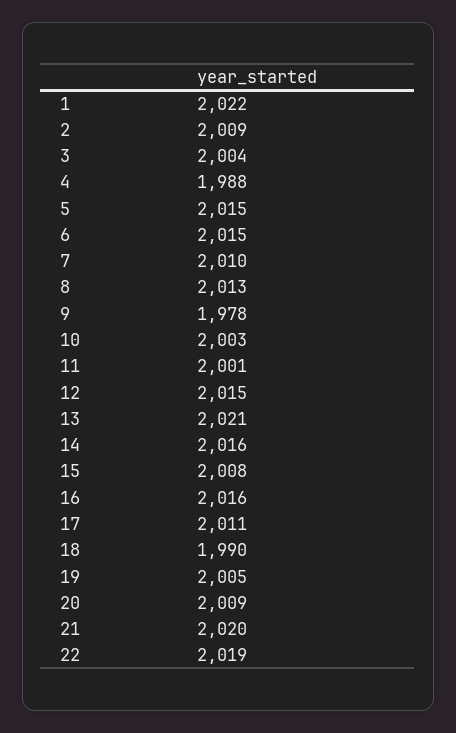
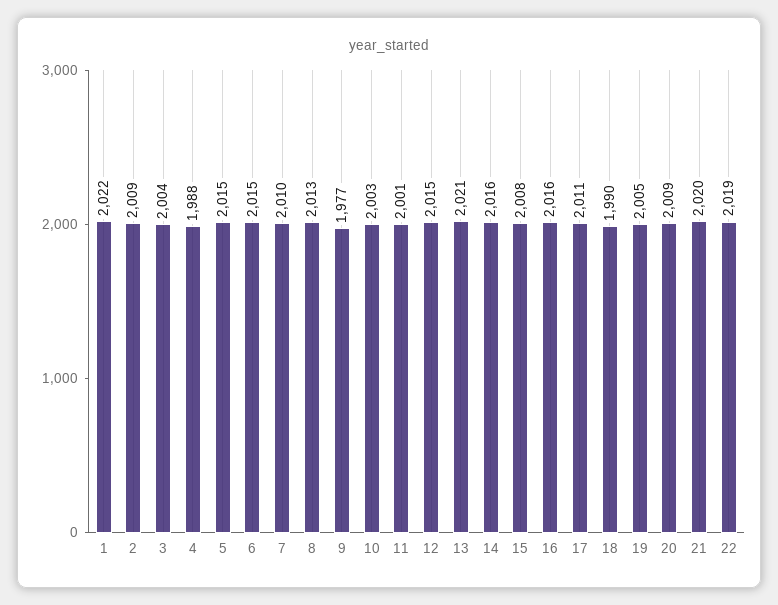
9: 1978 -> 1977

